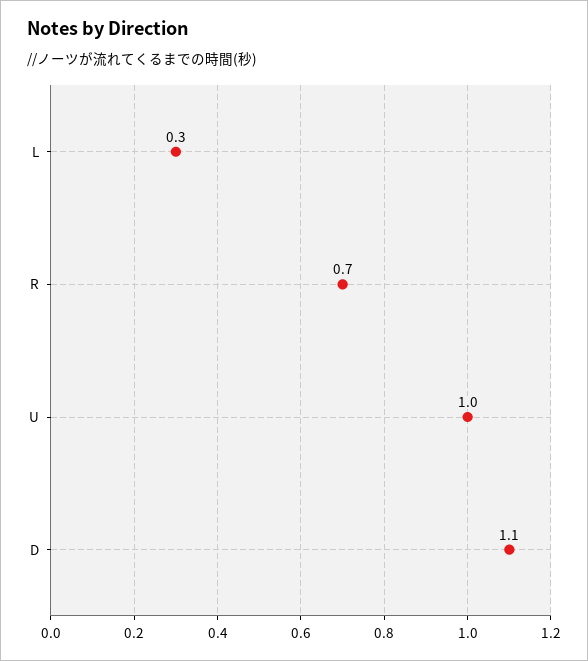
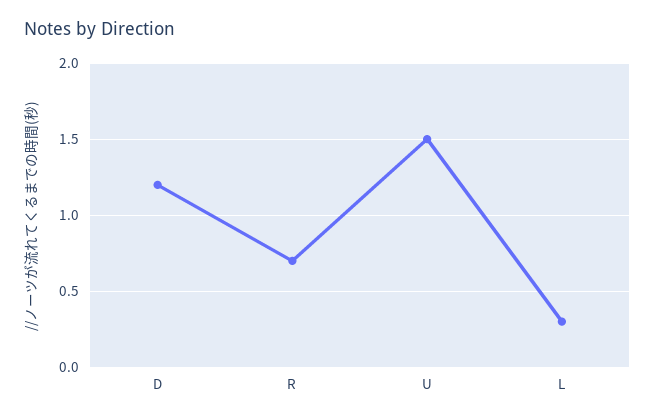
U: 1 -> 1.5
D: 1.1 -> 1.2

